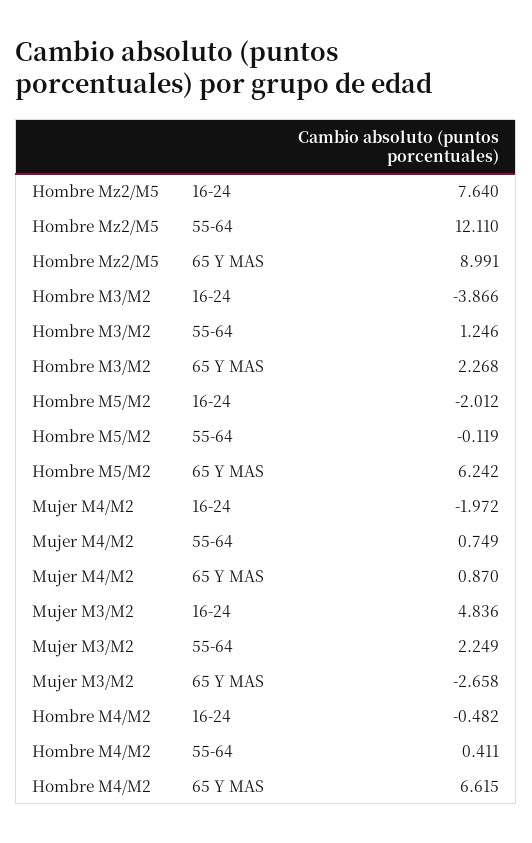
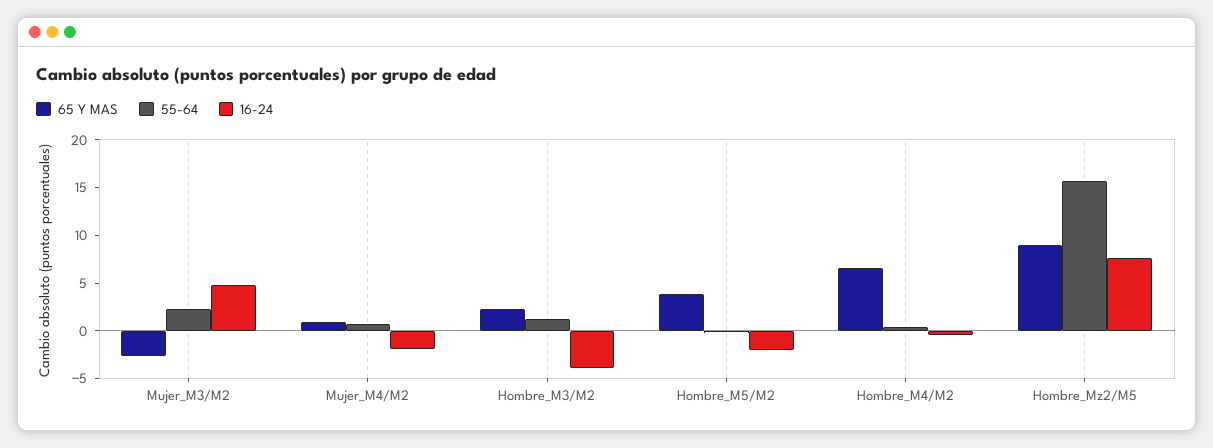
55-64, Hombre Mz2/M5: 12.11 -> 16
65 Y MAS, Hombre M5/M2: 6.242 -> 4

